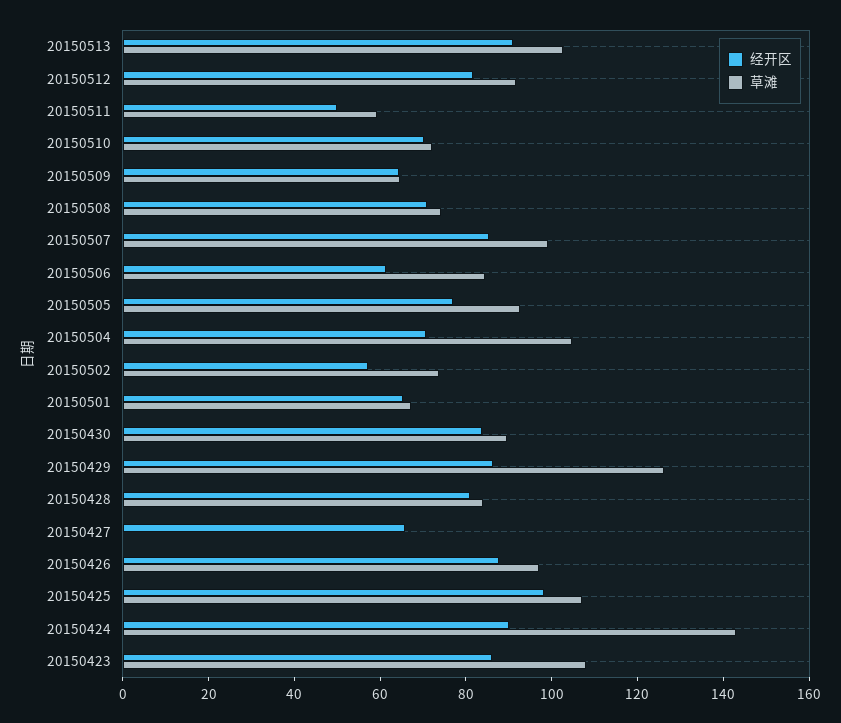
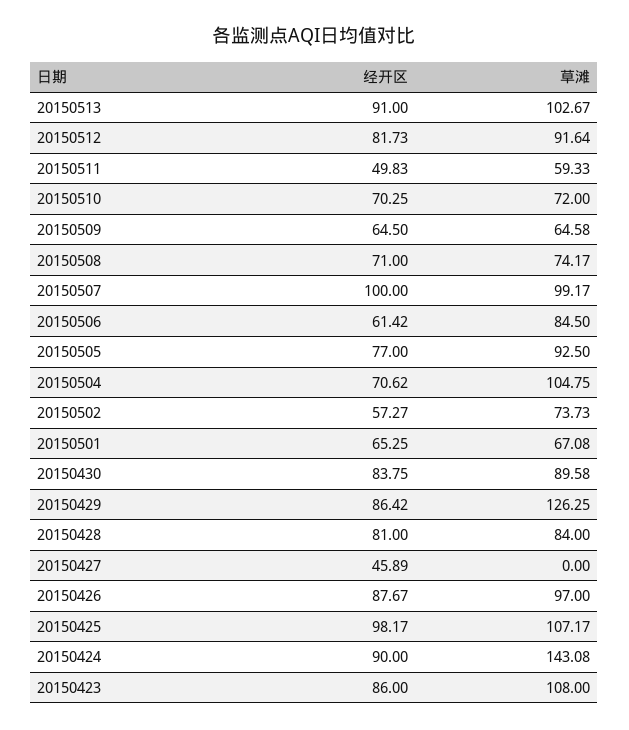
经开区, 20150507: 85 -> 100
经开区, 20150427: 65 -> 45.89

